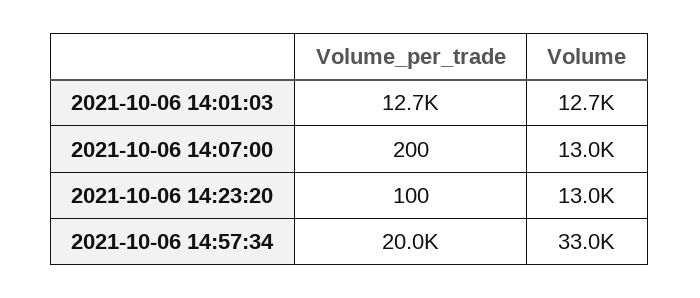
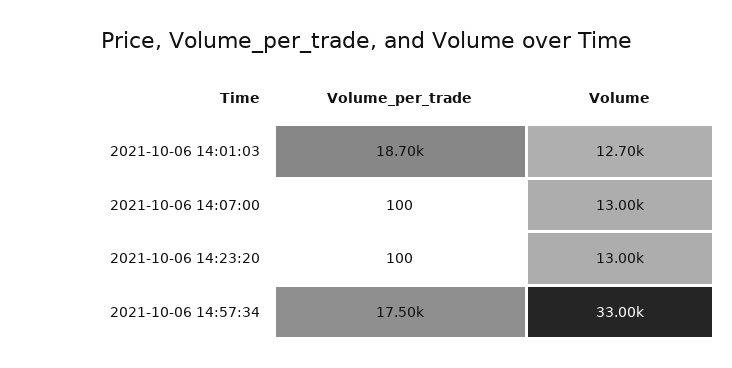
Volume_per_trade, 2021-10-06 14:01:03: 12700 -> 18700
Volume_per_trade, 2021-10-06 14:07:00: 200 -> 100
Volume_per_trade, 2021-10-06 14:57:34: 20000 -> 17500

